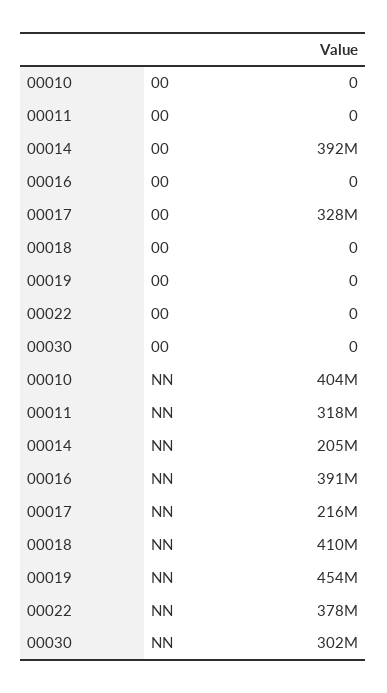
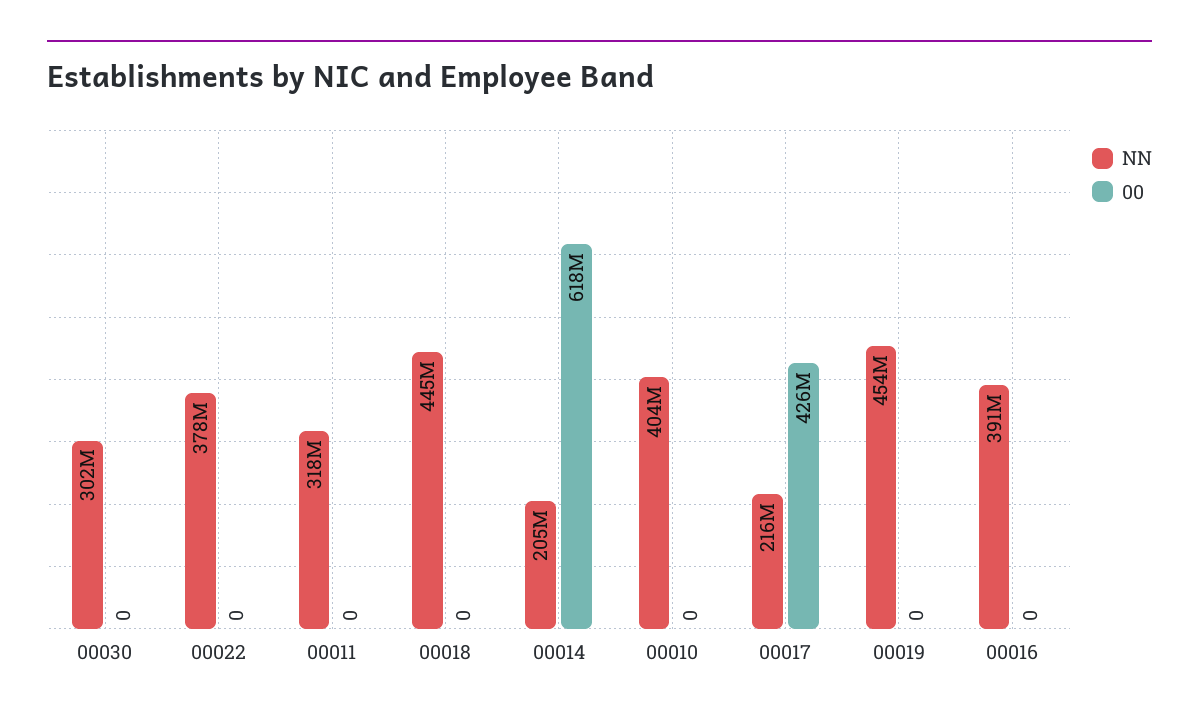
00, 00014: 392000000 -> 618000000
00, 00017: 328000000 -> 426000000
NN, 00018: 410000000 -> 445000000

